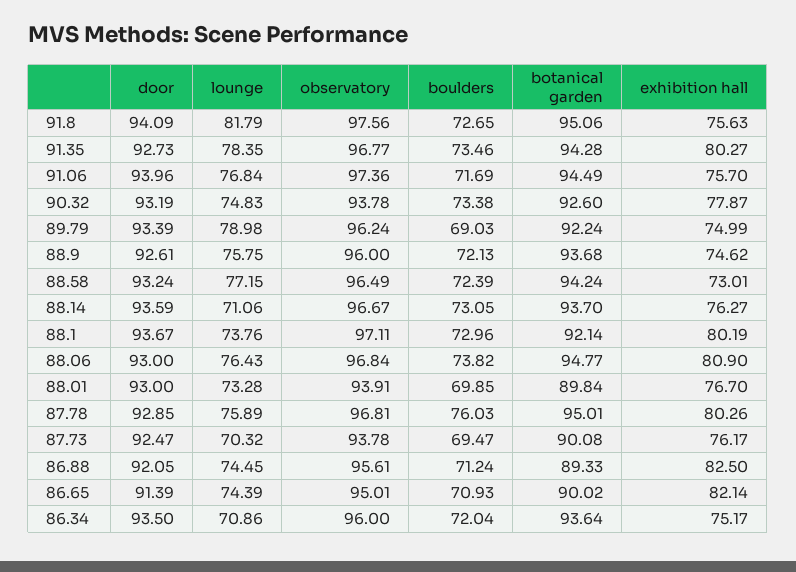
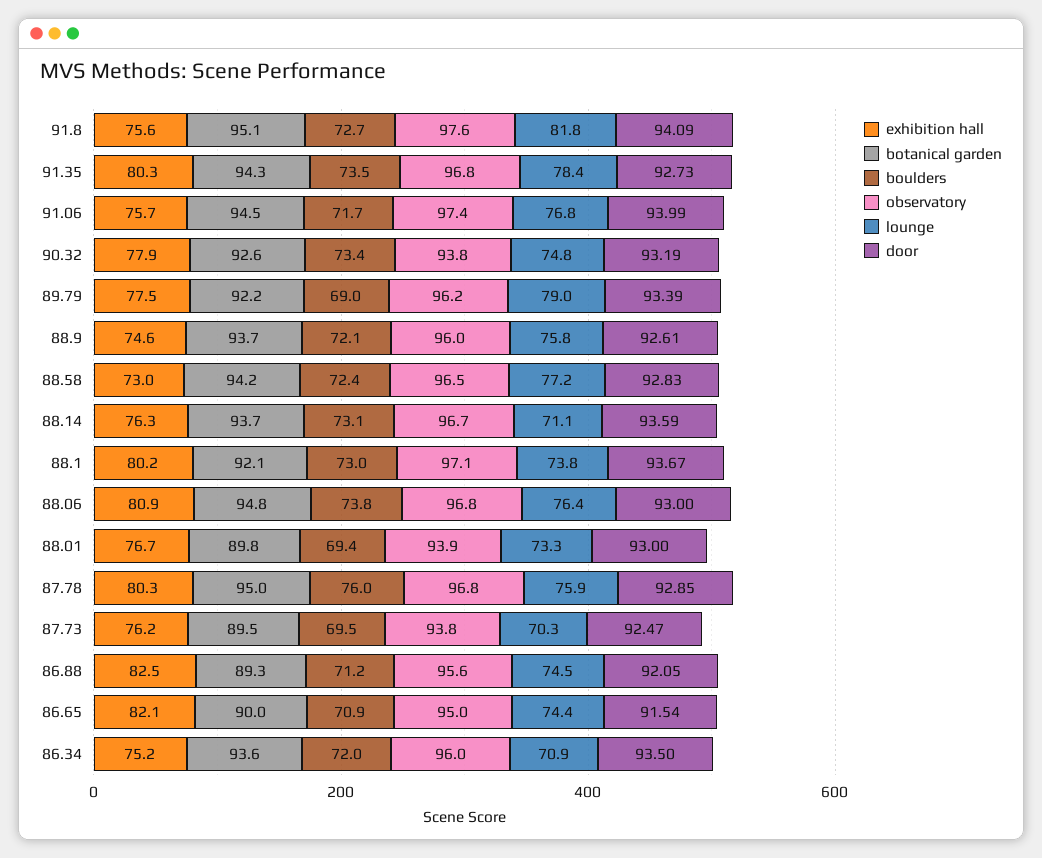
door, 91.06: 93.96 -> 93.99
exhibition hall, 89.79: 74.99 -> 77.5
door, 88.58: 93.24 -> 92.83
boulders, 88.01: 69.85 -> 69.4
botanical garden, 87.73: 90.08 -> 89.5
door, 86.65: 91.39 -> 91.54

